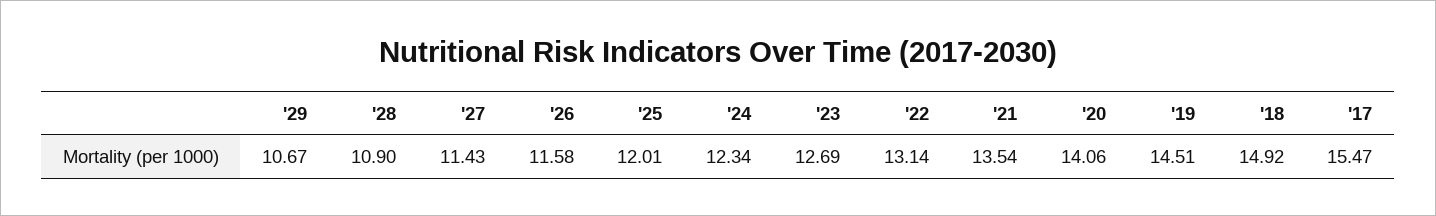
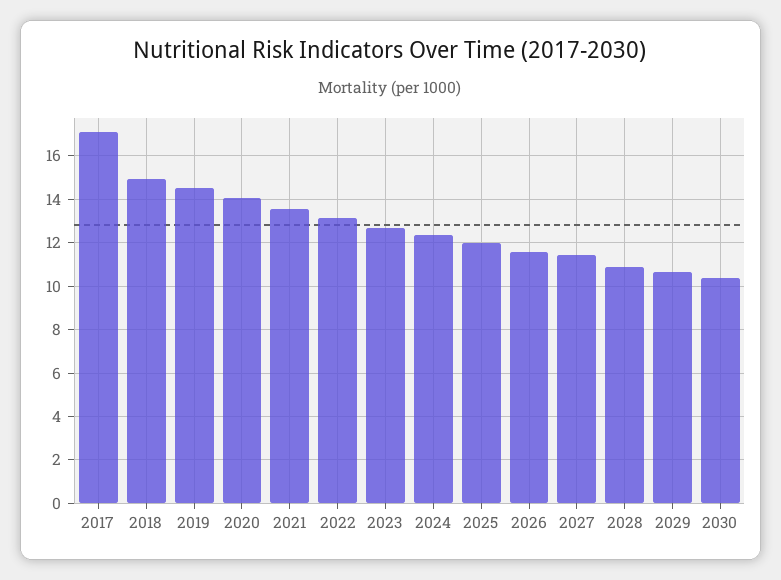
'17: 15.47 -> 17
2030: none -> 10.5

